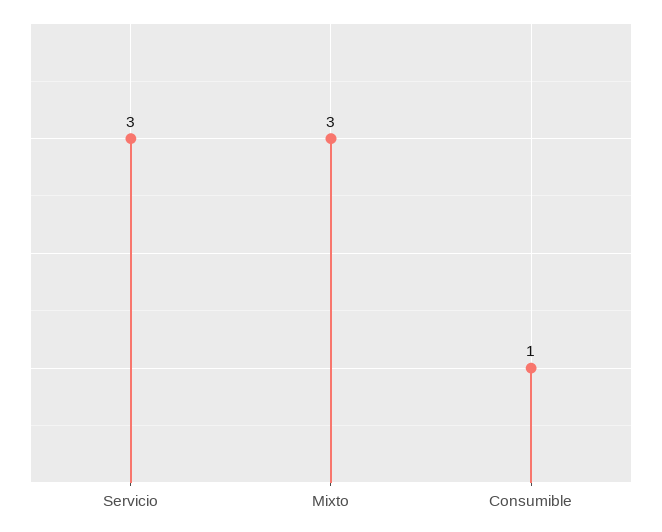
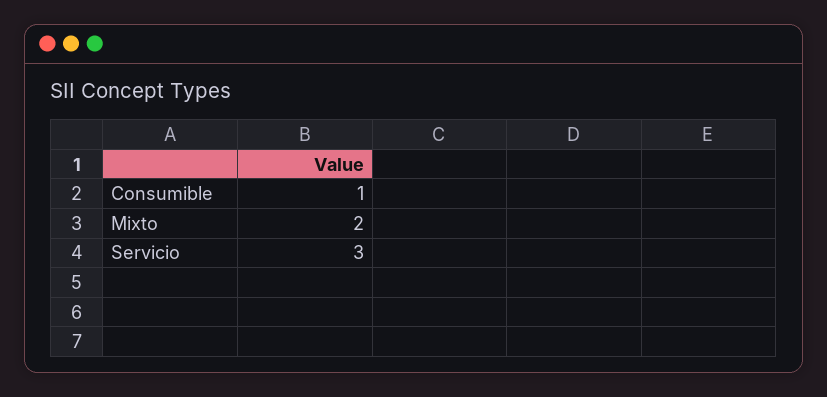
Mixto: 3 -> 2

